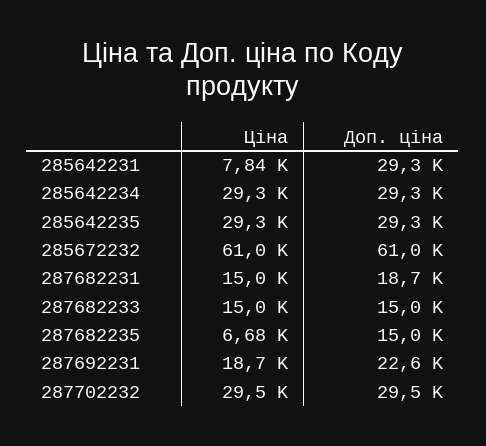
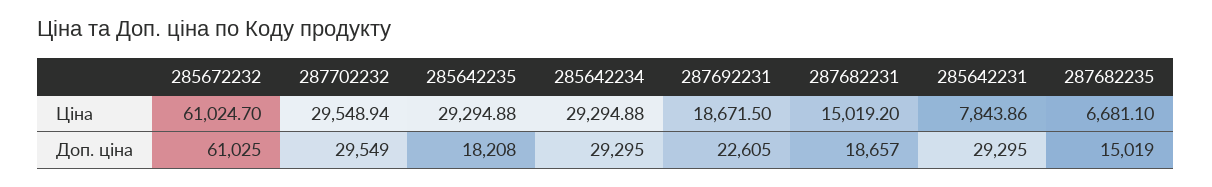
Доп. ціна, 285642235: 29300 -> 18208
Ціна, 287682233: 15000 -> none
Доп. ціна, 287682233: 15000 -> none

